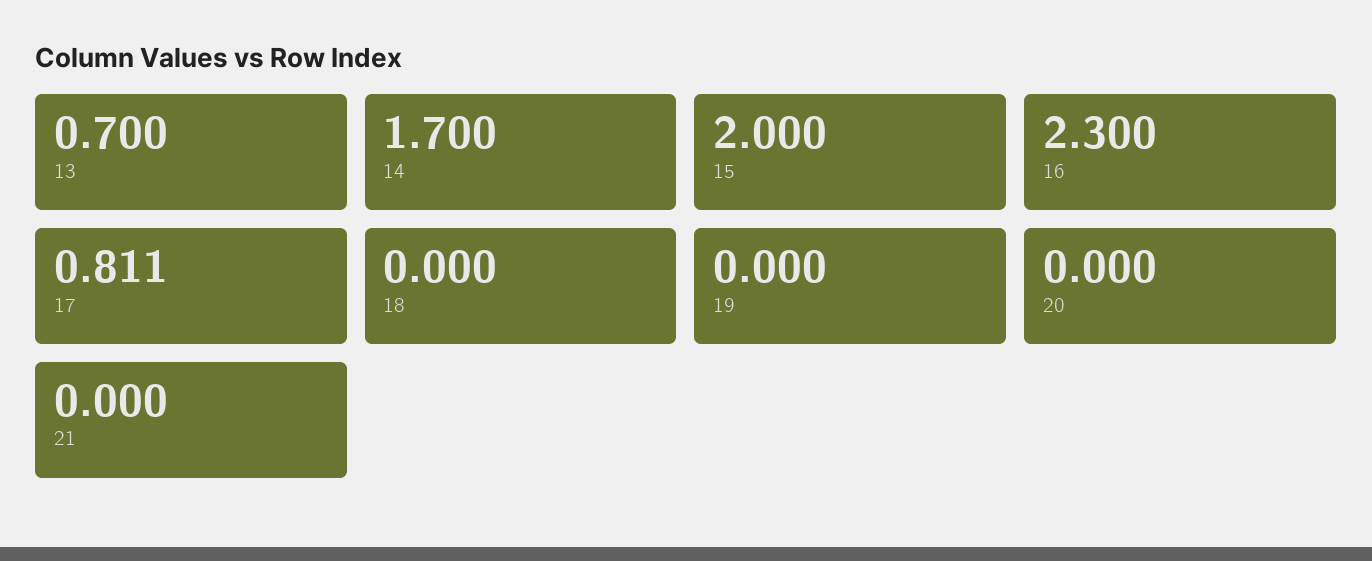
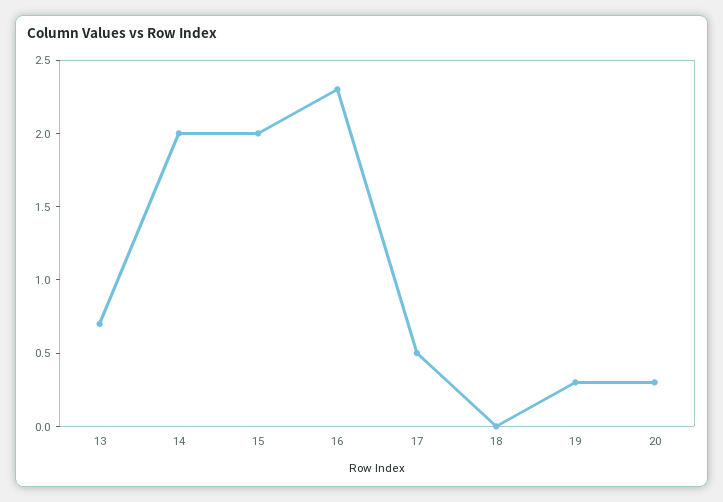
14: 1.7 -> 2
17: 0.811 -> 0.5
19: 0 -> 0.3
20: 0 -> 0.3
21: 0 -> none

